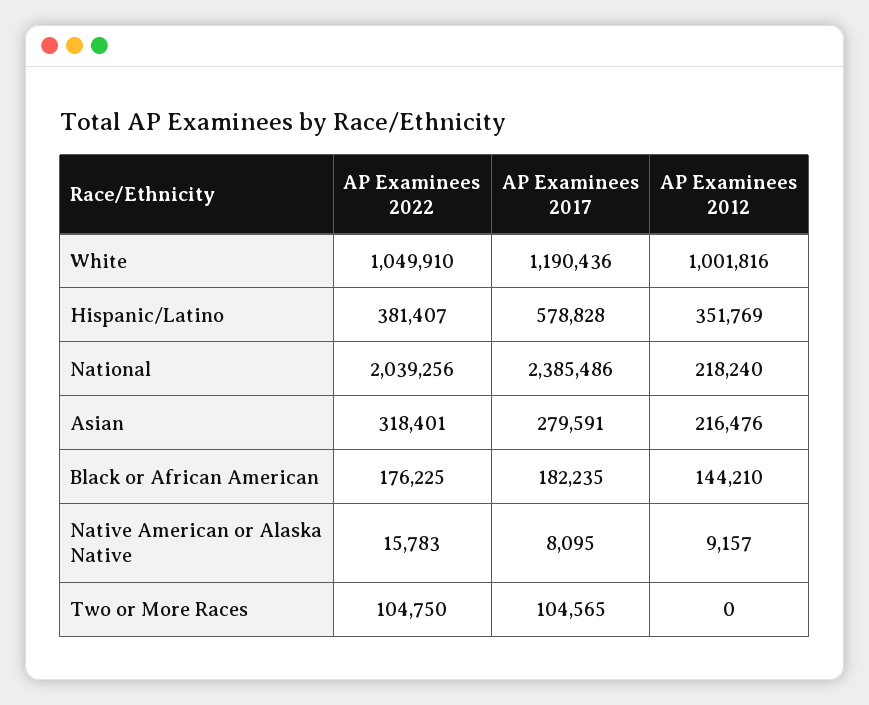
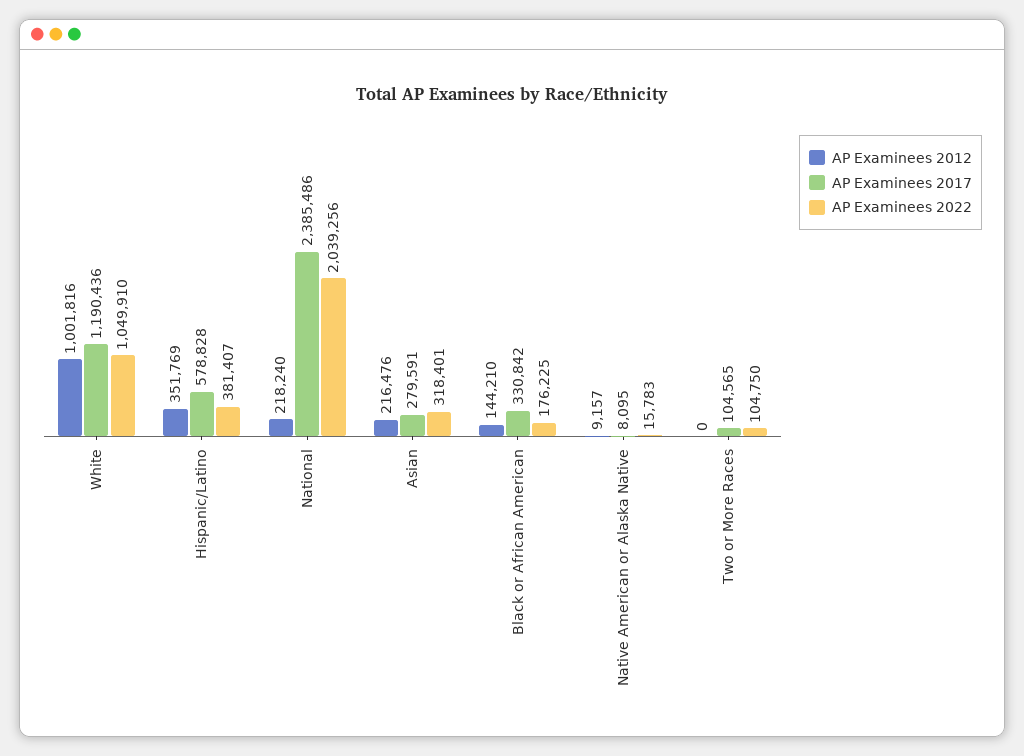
AP Examinees 2017, Black or African American: 182235 -> 330842

